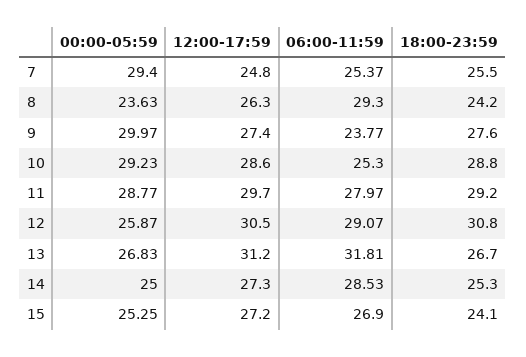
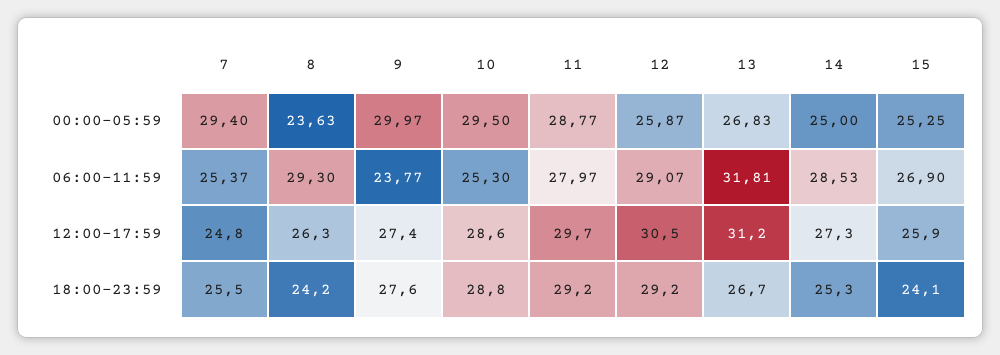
00:00-05:59, 10: 29.23 -> 29.5
18:00-23:59, 12: 30.8 -> 29.2
12:00-17:59, 15: 27.2 -> 25.9

